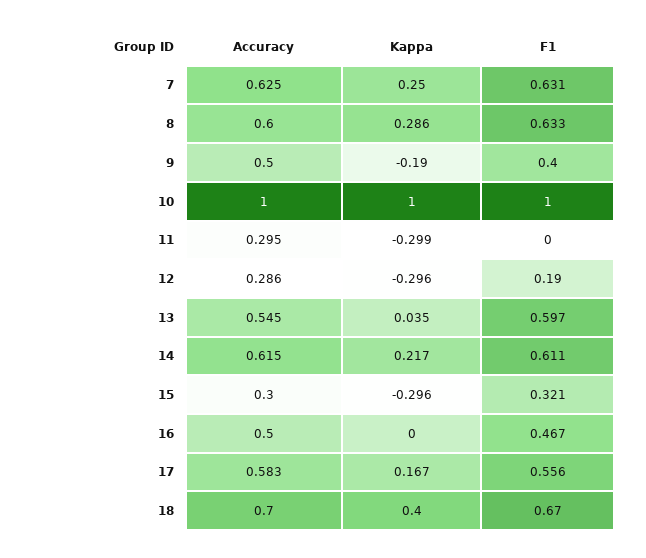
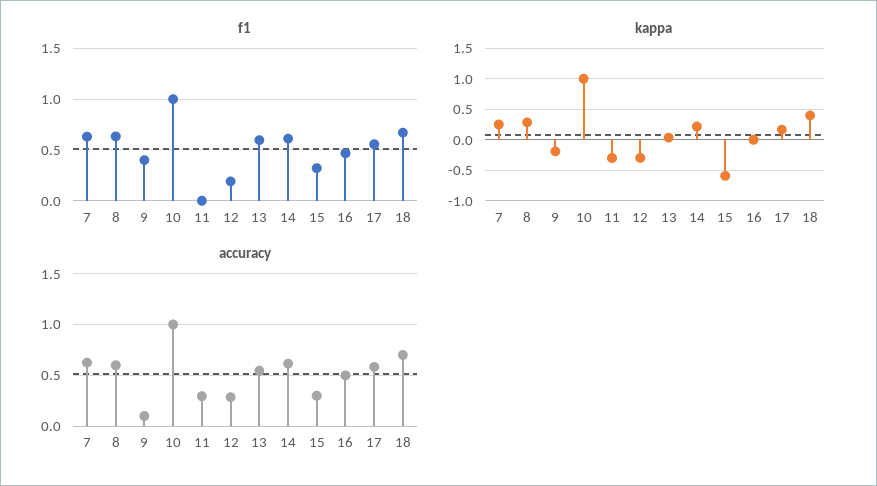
Accuracy, 9: 0.5 -> 0.1
Kappa, 15: -0.296 -> -0.6

